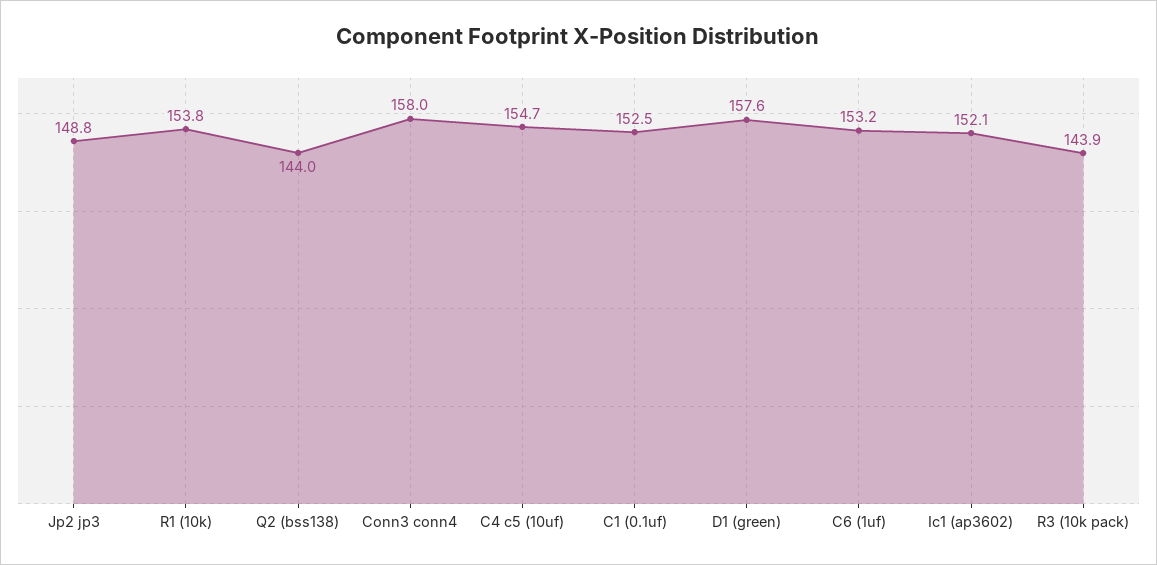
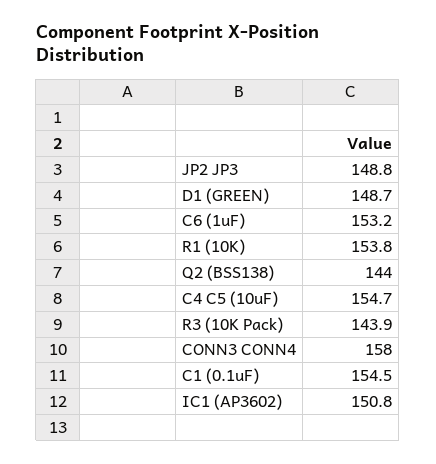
C1 (0.1uf): 152.5 -> 154.5
D1 (green): 157.6 -> 148.7
Ic1 (ap3602): 152.1 -> 150.8

